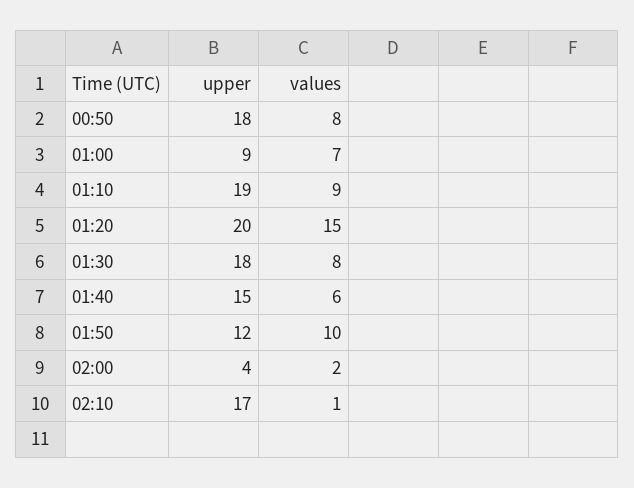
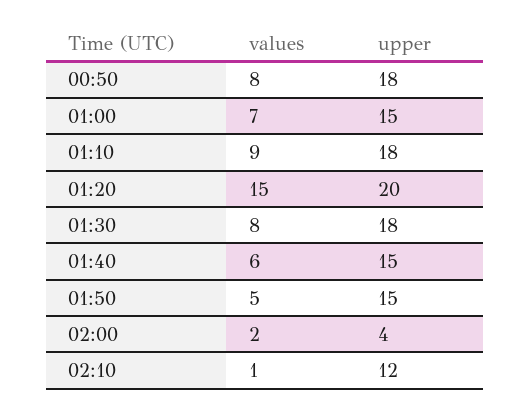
upper, 01:00: 9 -> 15
upper, 01:10: 19 -> 18
upper, 01:50: 12 -> 15
values, 01:50: 10 -> 5
upper, 02:10: 17 -> 12

